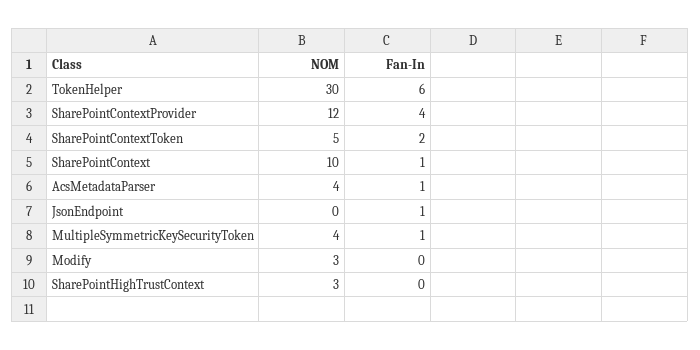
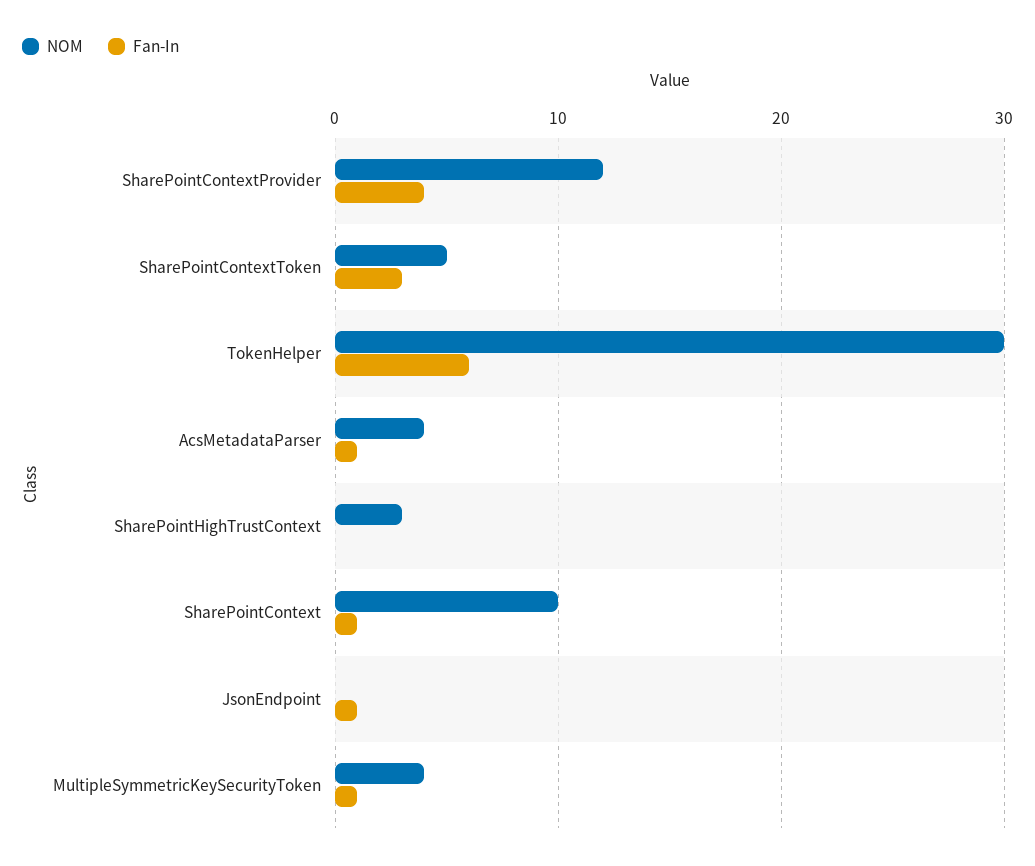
Fan-In, SharePointContextToken: 2 -> 3
NOM, Modify: 3 -> none
Fan-In, Modify: 0 -> none

